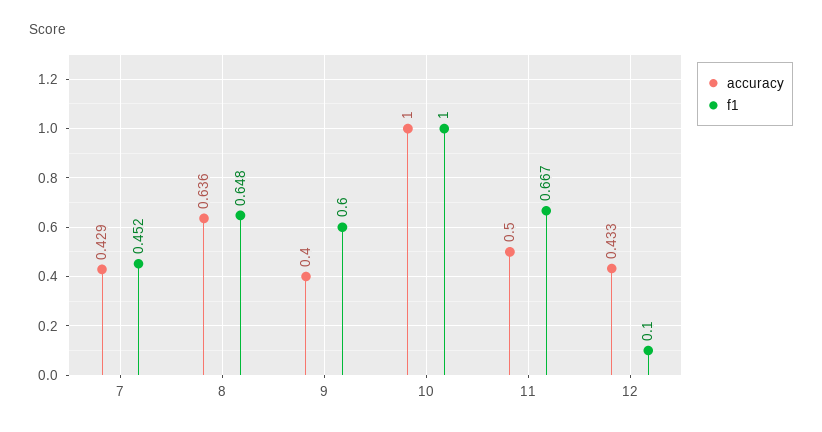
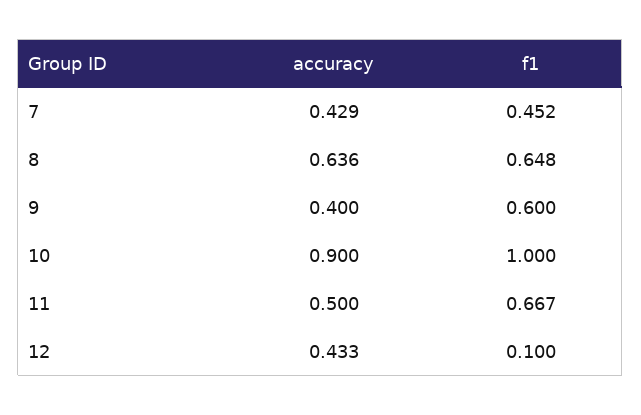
accuracy, 10: 1 -> 0.9

